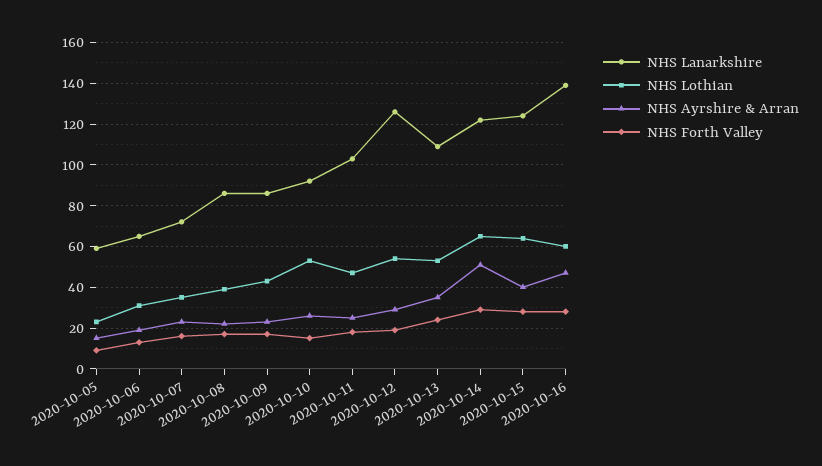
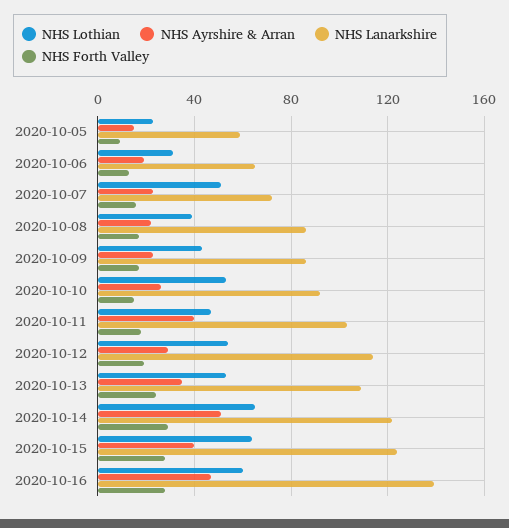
NHS Lothian, 2020-10-07: 35 -> 50
NHS Ayrshire & Arran, 2020-10-11: 25 -> 40
NHS Lanarkshire, 2020-10-12: 125 -> 115

